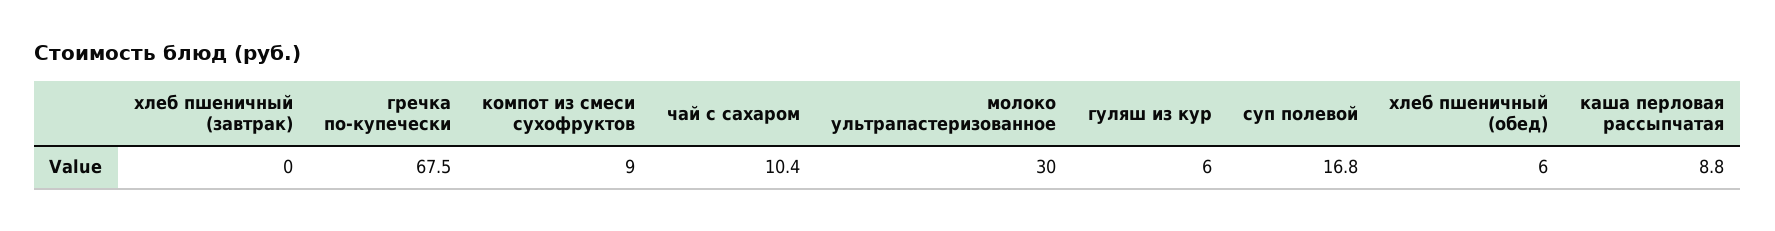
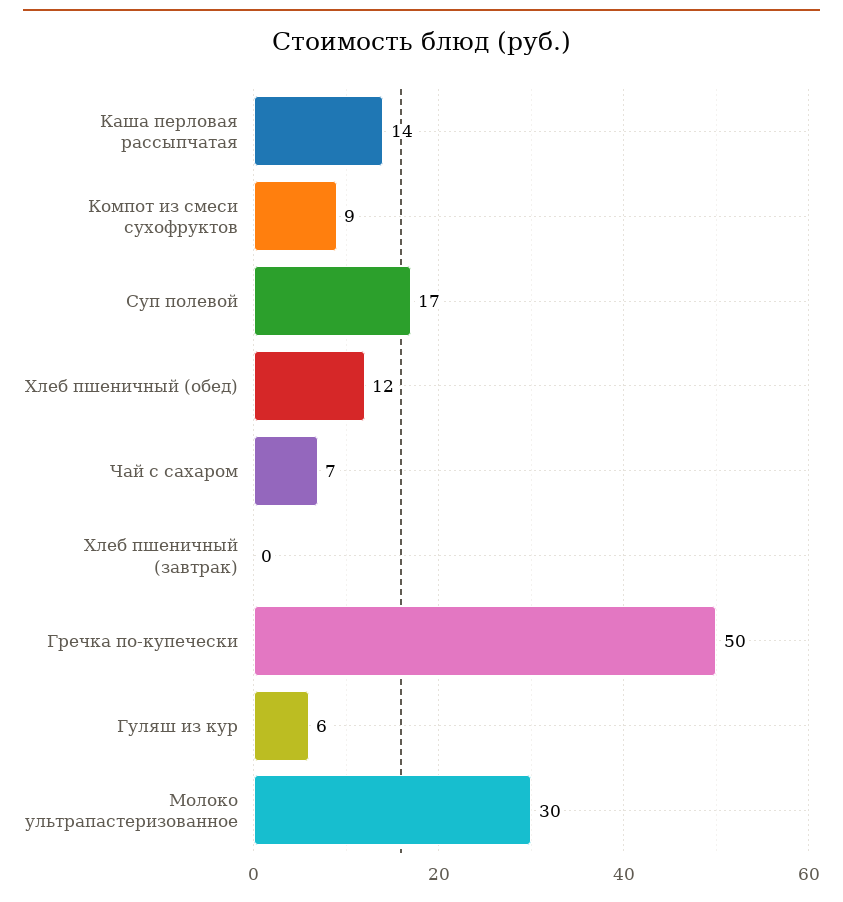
гречка по-купечески: 67.5 -> 50
чай с сахаром: 10.4 -> 7
хлеб пшеничный (обед): 6 -> 12
каша перловая рассыпчатая: 8.8 -> 14

